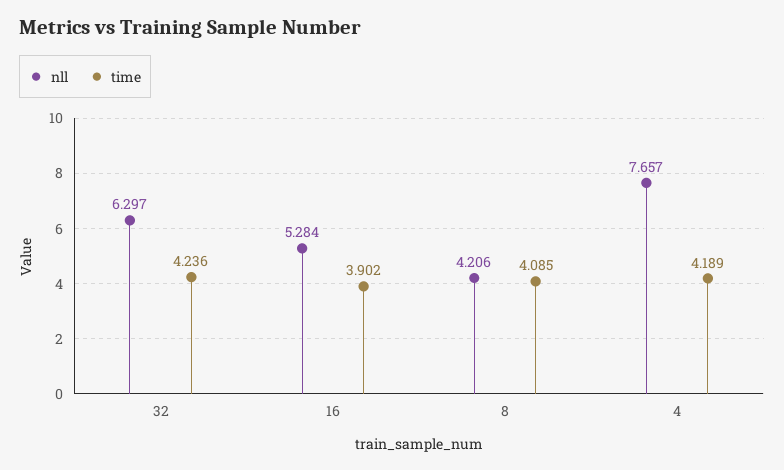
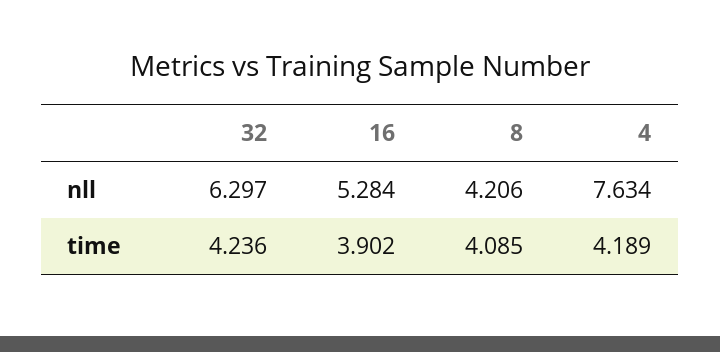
nll, 4: 7.657 -> 7.634

